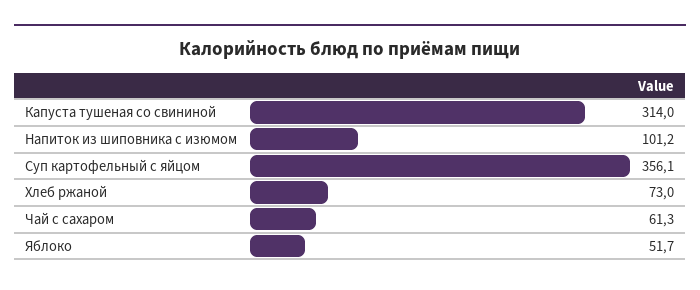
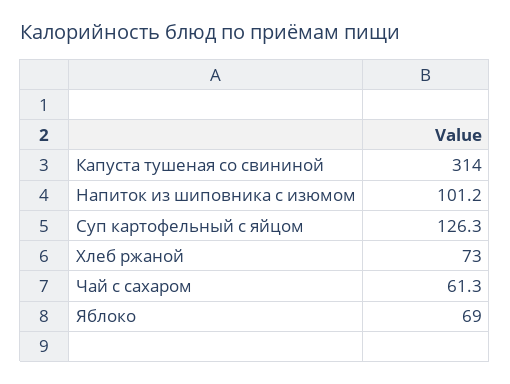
Суп картофельный с яйцом: 356.1 -> 126.3
Яблоко: 51.7 -> 69

